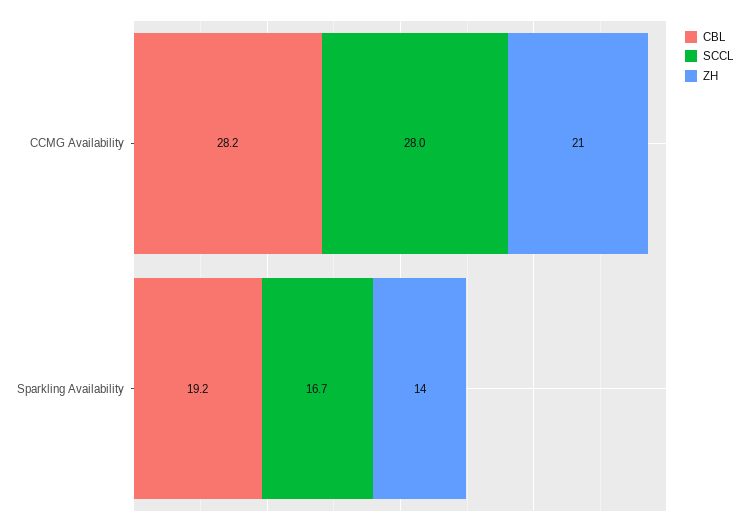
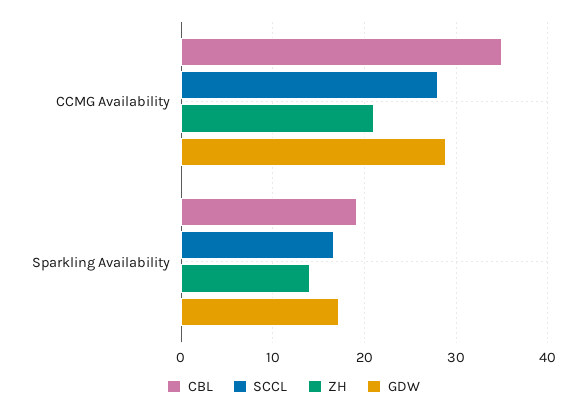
CBL, CCMG Availability: 28.2 -> 35
GDW, CCMG Availability: none -> 29
GDW, Sparkling Availability: none -> 17

